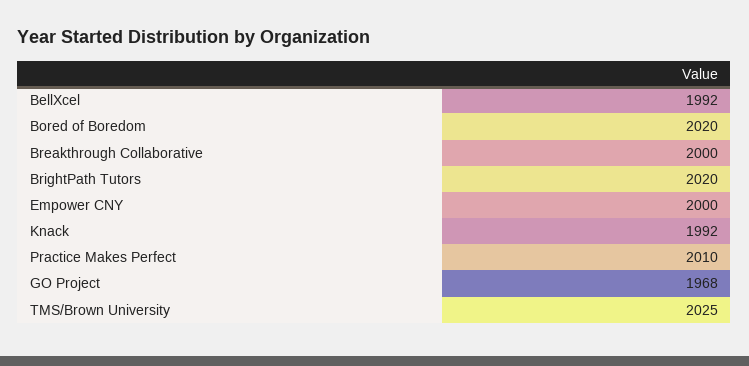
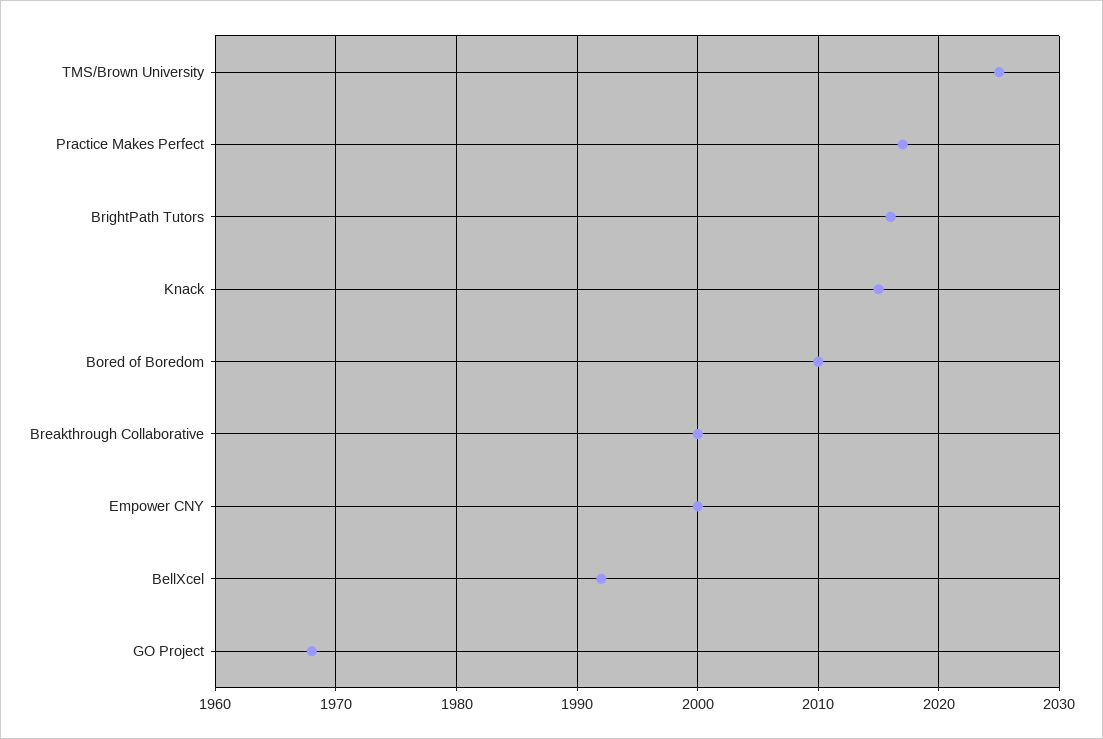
Bored of Boredom: 2020 -> 2010
BrightPath Tutors: 2020 -> 2016
Knack: 1992 -> 2015
Practice Makes Perfect: 2010 -> 2017

